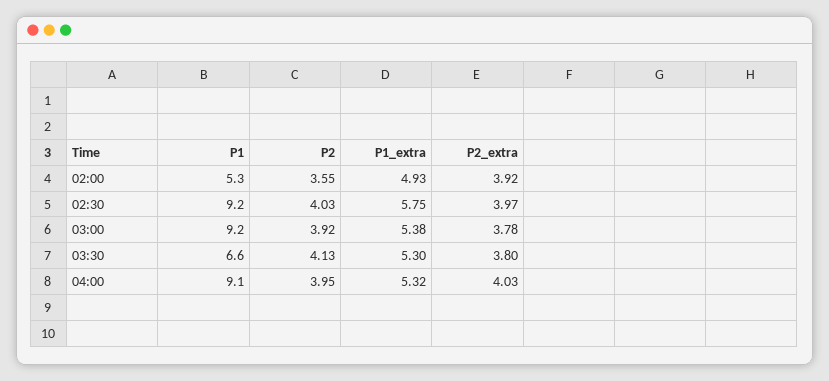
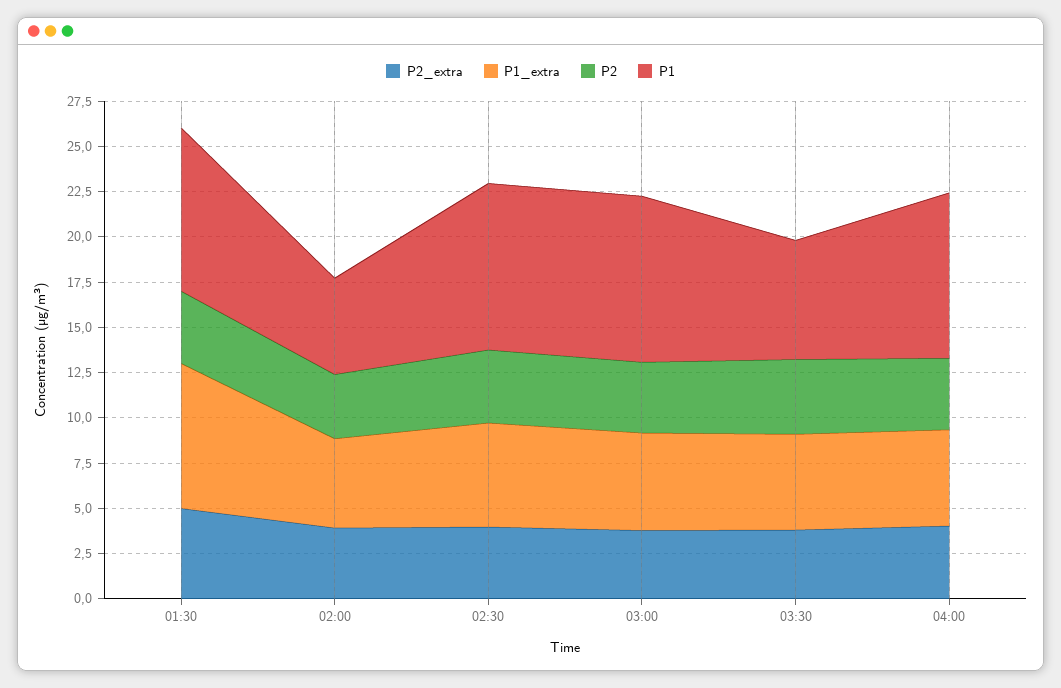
P2_extra, 01:30: none -> 5
P1_extra, 01:30: none -> 8
P2, 01:30: none -> 4
P1, 01:30: none -> 9

